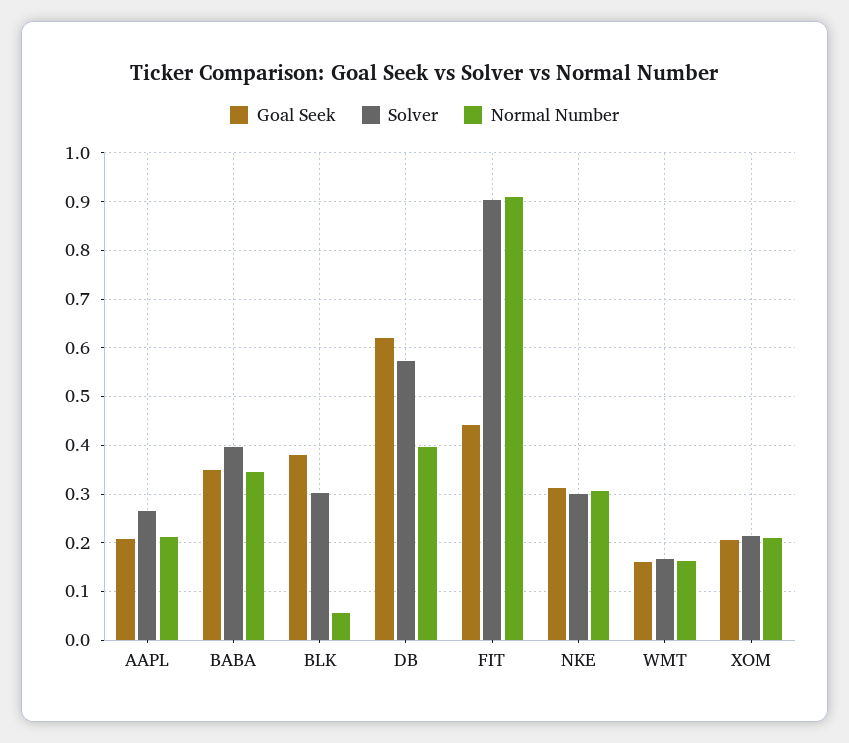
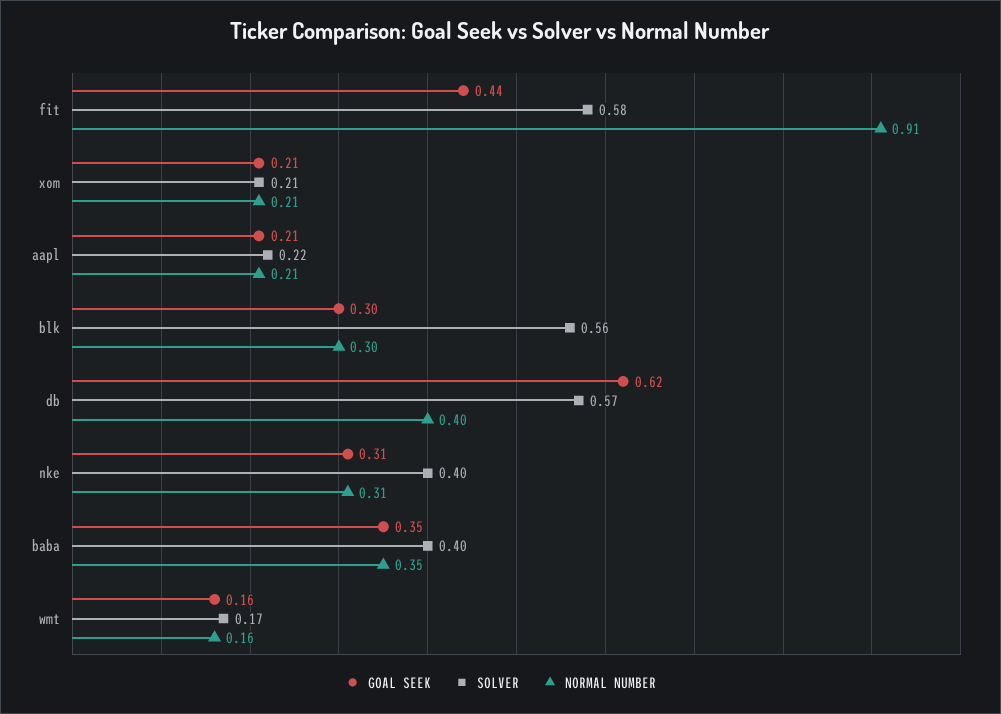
Solver, AAPL: 0.26 -> 0.22
Goal Seek, BLK: 0.38 -> 0.3
Solver, BLK: 0.3 -> 0.56
Normal Number, BLK: 0.06 -> 0.3
Solver, FIT: 0.9 -> 0.58
Solver, NKE: 0.3 -> 0.4

